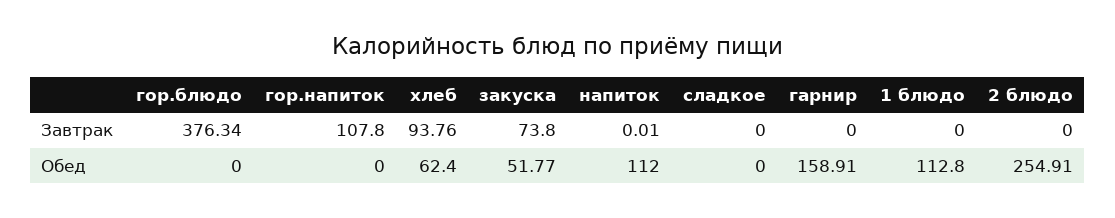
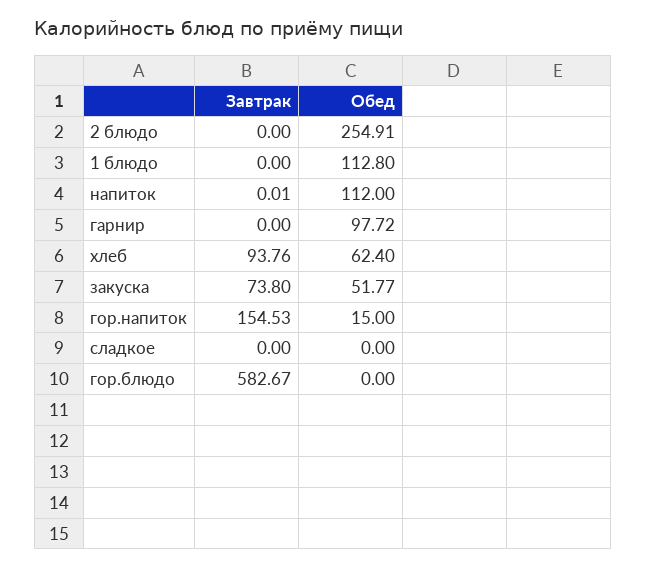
гор.блюдо, Завтрак: 376.34 -> 582.67
гор.напиток, Завтрак: 107.8 -> 154.53
гор.напиток, Обед: 0 -> 15
гарнир, Обед: 158.91 -> 97.72

